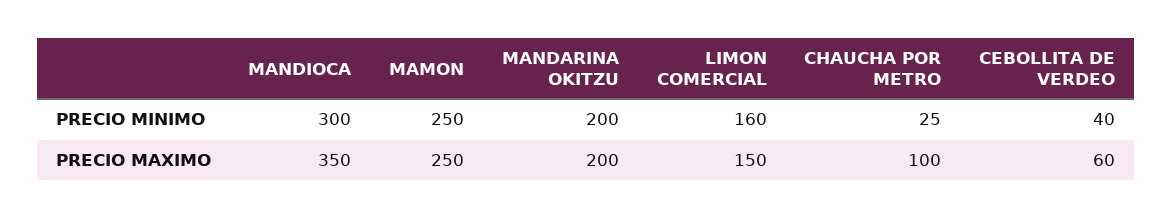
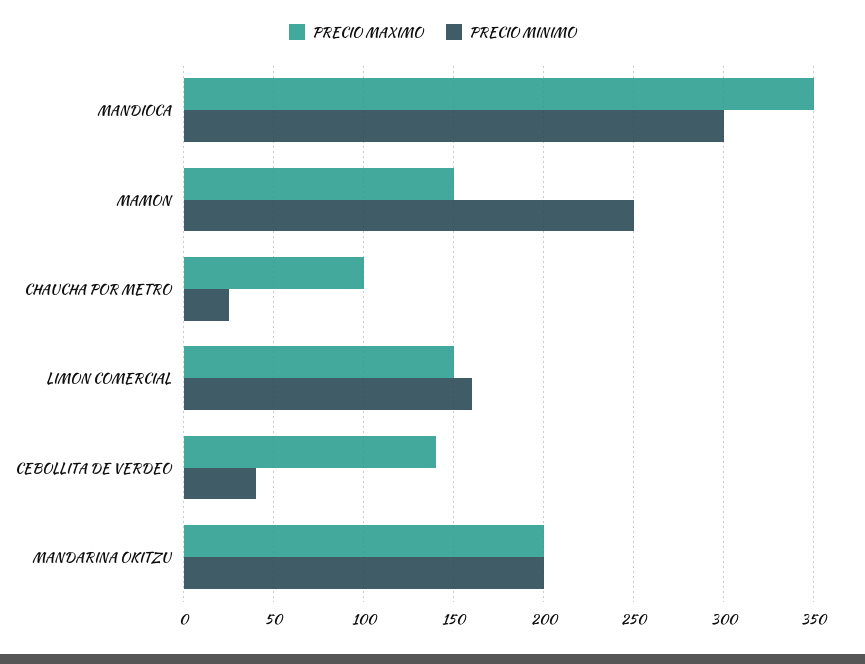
PRECIO MAXIMO, MAMON: 250 -> 150
PRECIO MAXIMO, CEBOLLITA DE VERDEO: 60 -> 140

